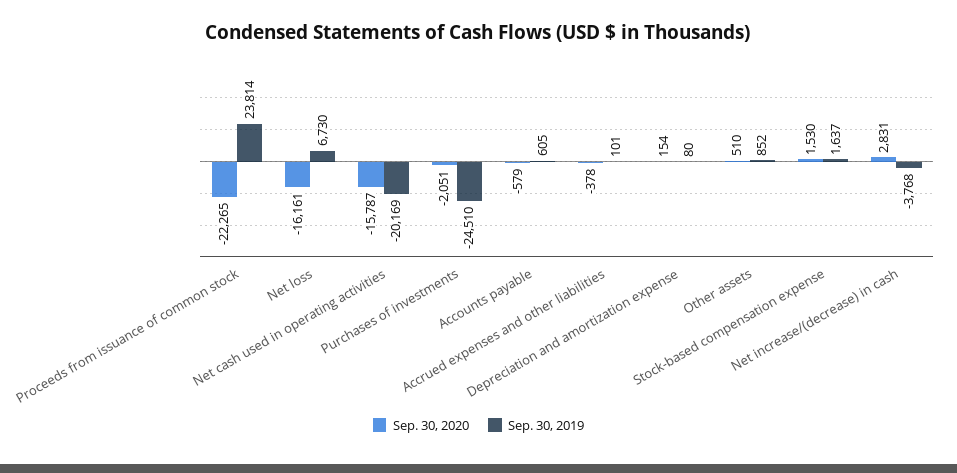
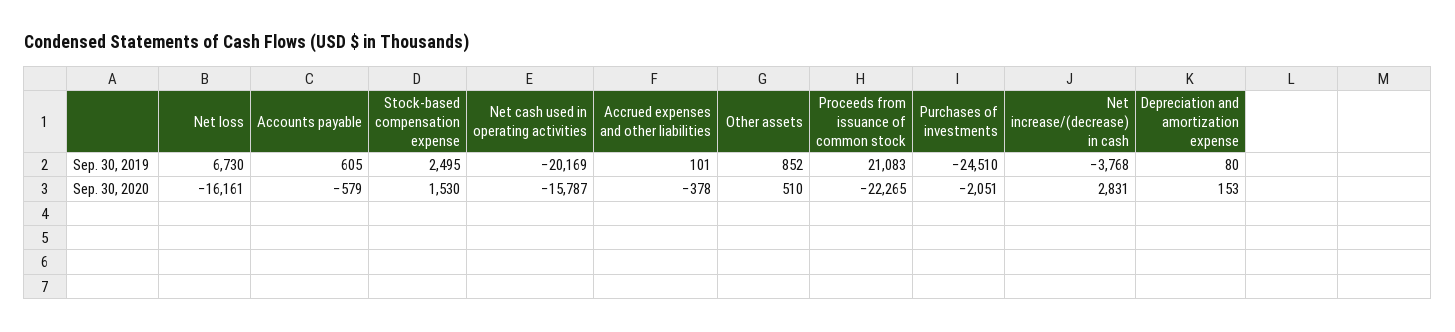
Sep. 30, 2019, Proceeds from issuance of common stock: 23814 -> 21083
Sep. 30, 2020, Depreciation and amortization expense: 154 -> 153
Sep. 30, 2019, Stock-based compensation expense: 1637 -> 2495

